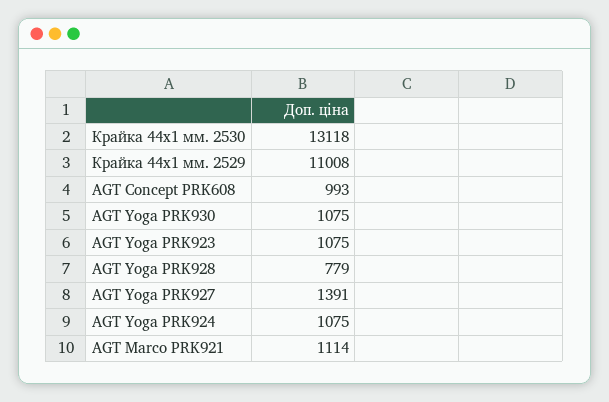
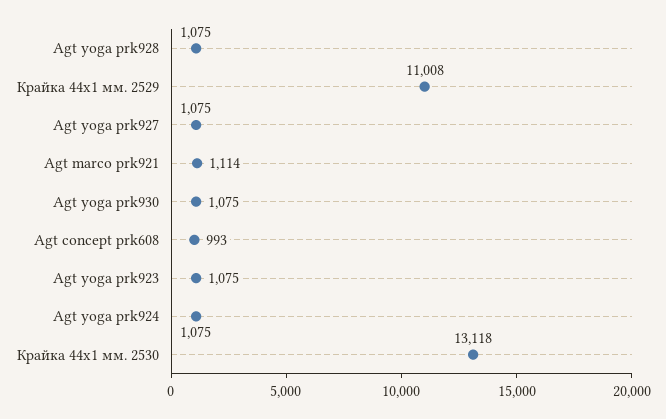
AGT Yoga PRK928: 779 -> 1075
AGT Yoga PRK927: 1391 -> 1075

